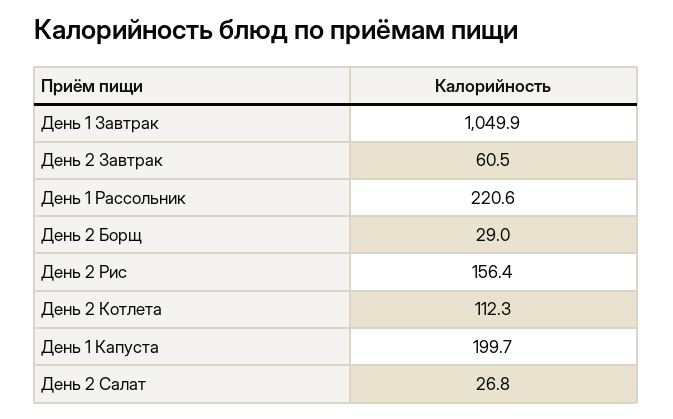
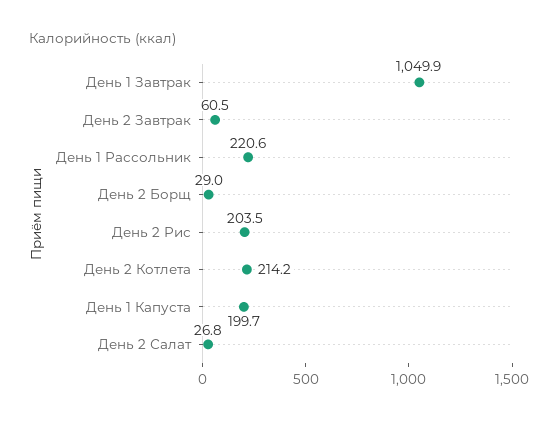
День 2 Рис: 156.4 -> 203.5
День 2 Котлета: 112.3 -> 214.2

